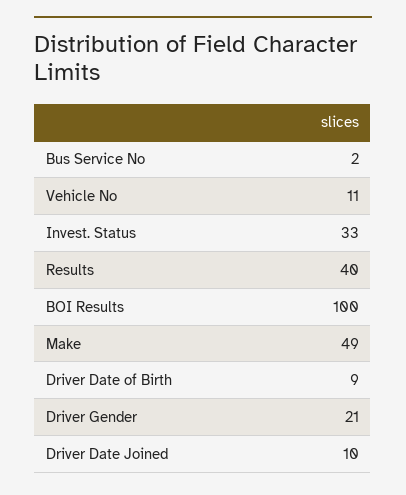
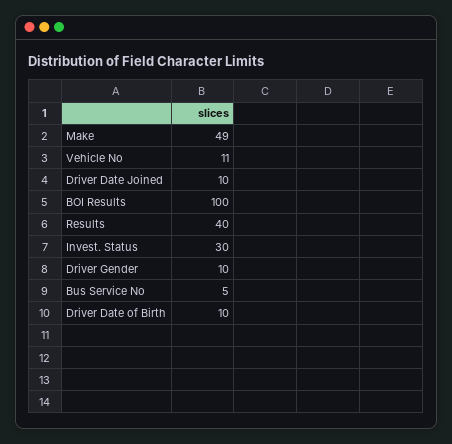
Bus Service No: 2 -> 5
Invest. Status: 33 -> 30
Driver Date of Birth: 9 -> 10
Driver Gender: 21 -> 10

